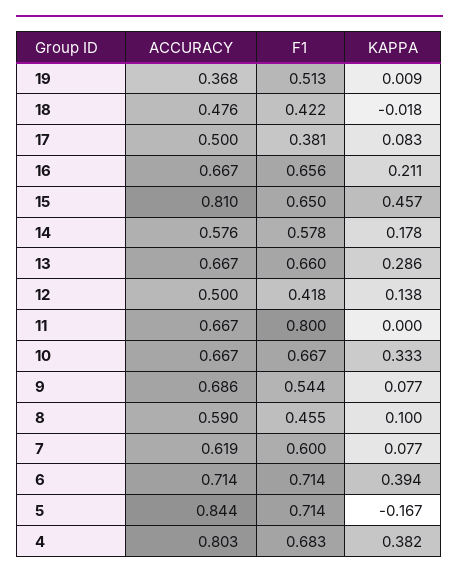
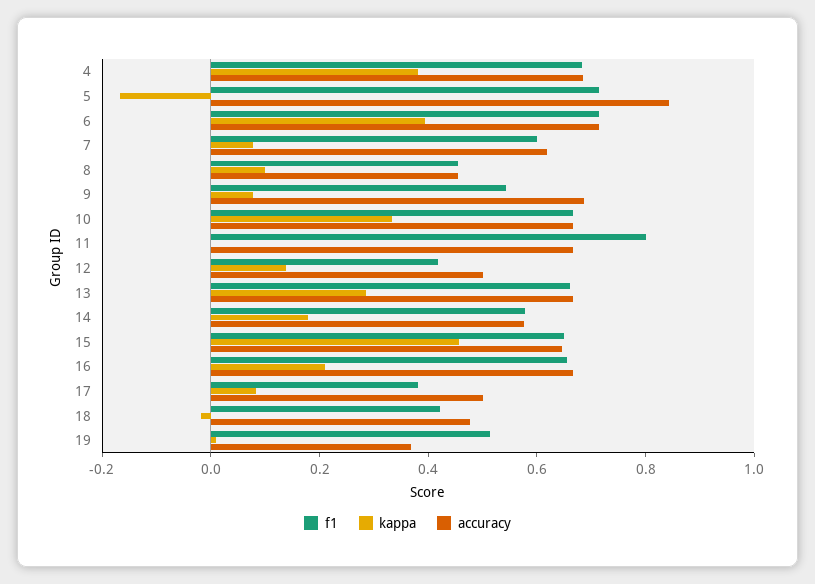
ACCURACY, 15: 0.81 -> 0.65
ACCURACY, 8: 0.59 -> 0.45
ACCURACY, 4: 0.803 -> 0.7

